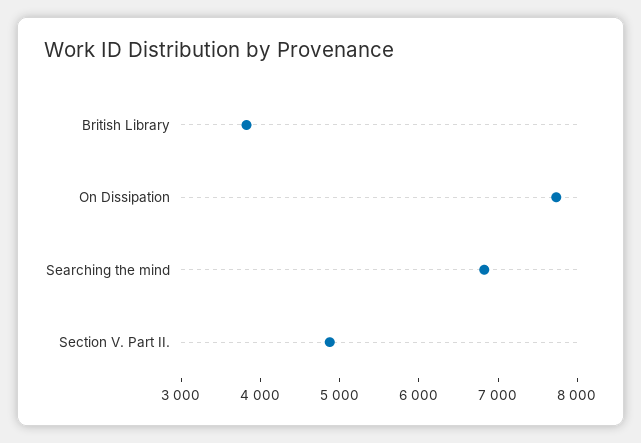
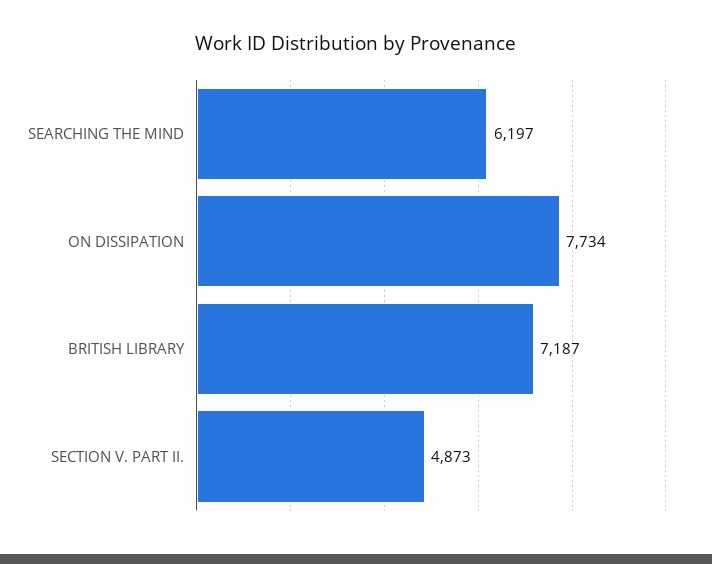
British Library: 3800 -> 7187
Searching the mind: 6800 -> 6197

